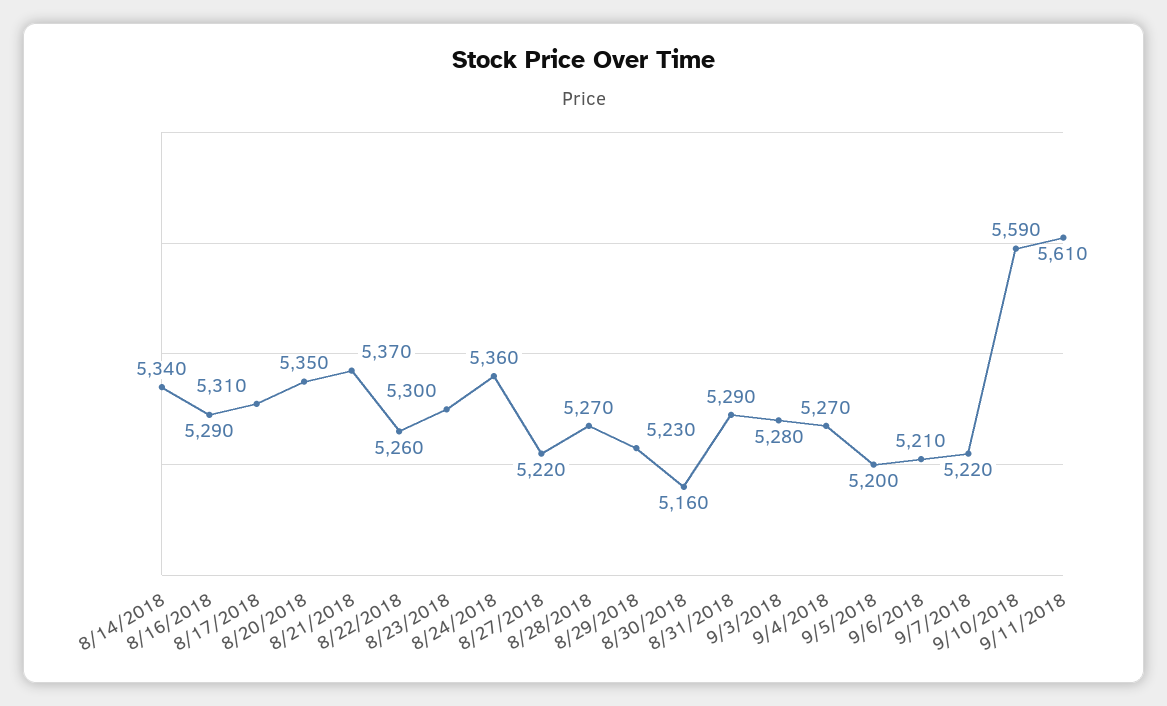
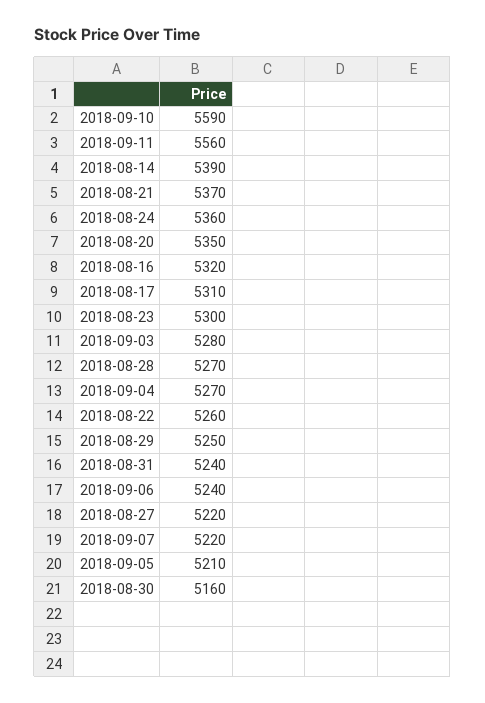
8/14/2018: 5340 -> 5390
8/16/2018: 5290 -> 5320
8/29/2018: 5230 -> 5250
8/31/2018: 5290 -> 5240
9/5/2018: 5200 -> 5210
9/6/2018: 5210 -> 5240
9/11/2018: 5610 -> 5560

